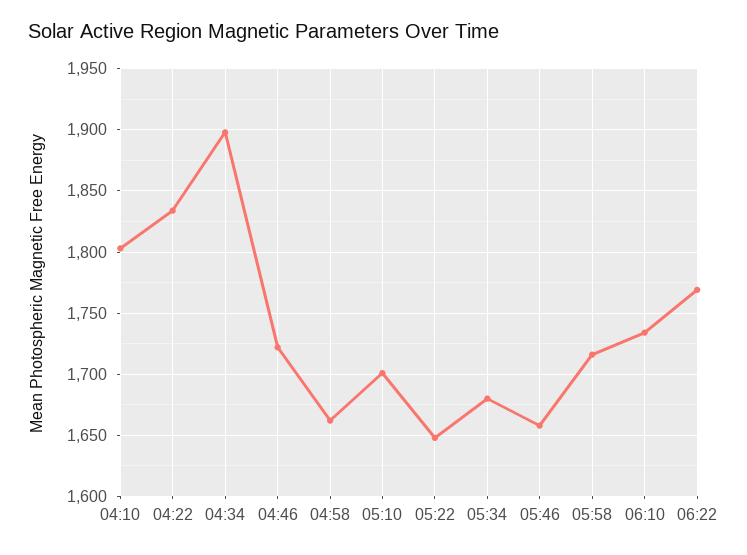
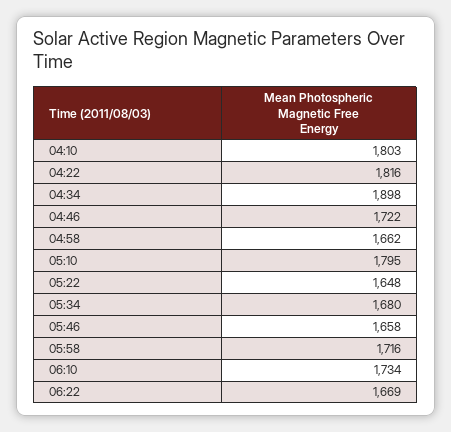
04:22: 1835 -> 1816
05:10: 1700 -> 1795
06:22: 1770 -> 1669

